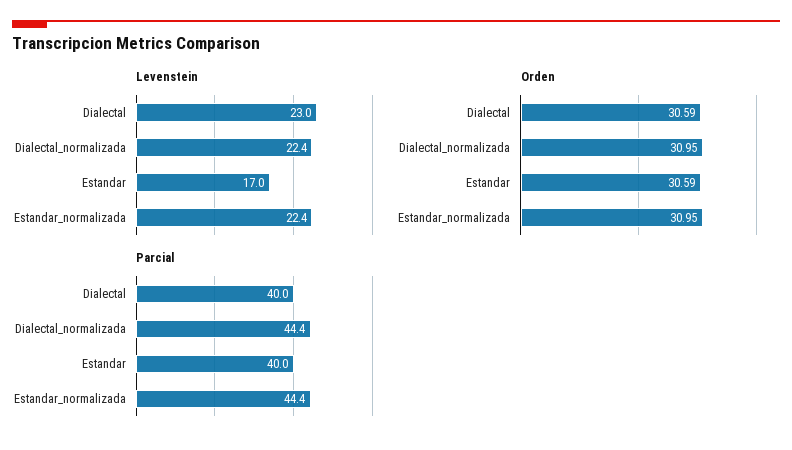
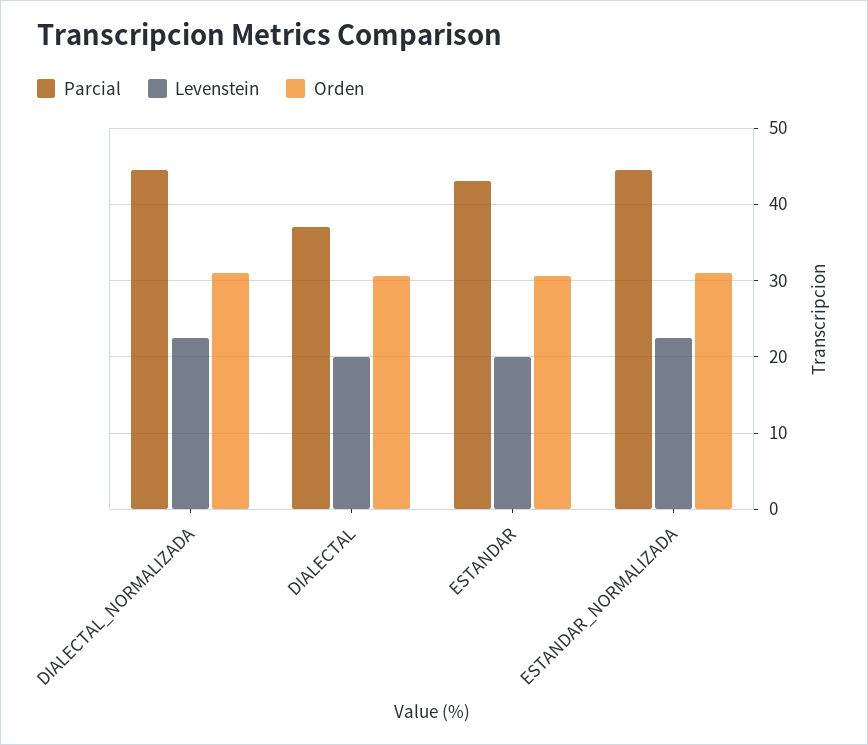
Levenstein, Dialectal: 23 -> 20
Levenstein, Estandar: 17 -> 20
Parcial, Dialectal: 40 -> 37
Parcial, Estandar: 40 -> 43

